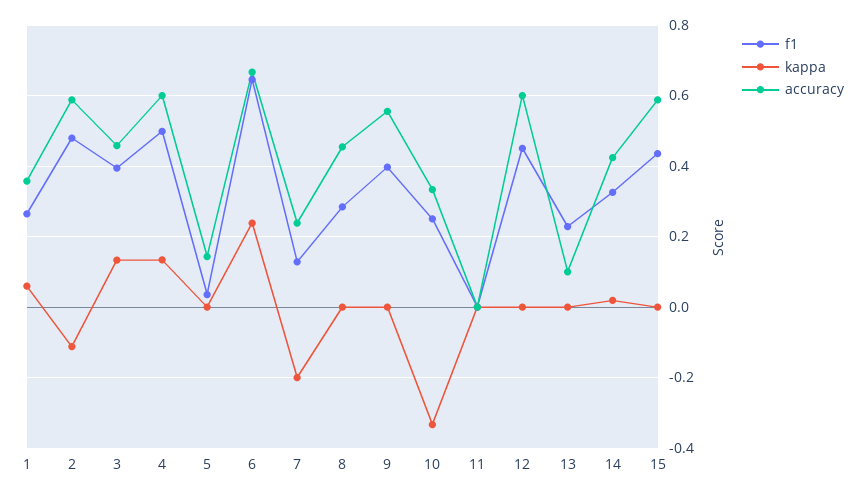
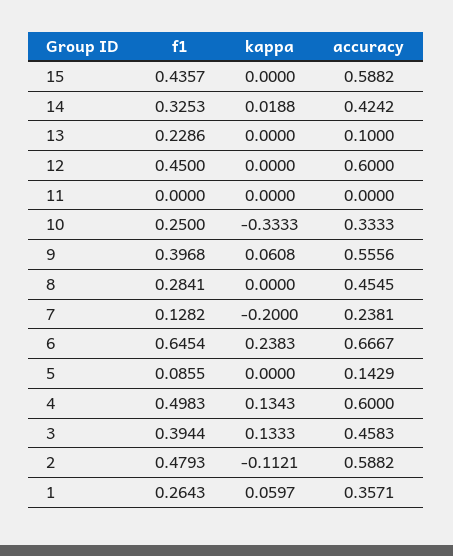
f1, 5: 0.04 -> 0.0855
kappa, 9: 0 -> 0.0608

